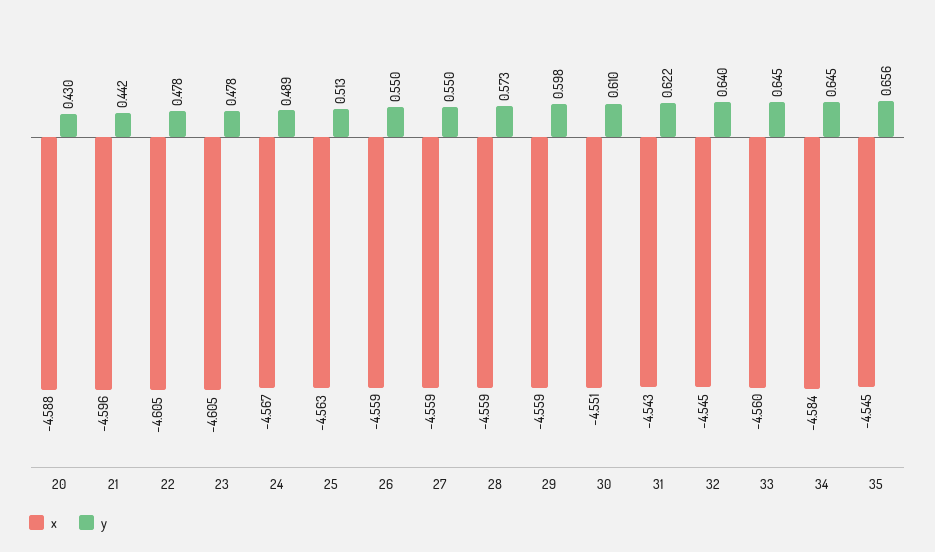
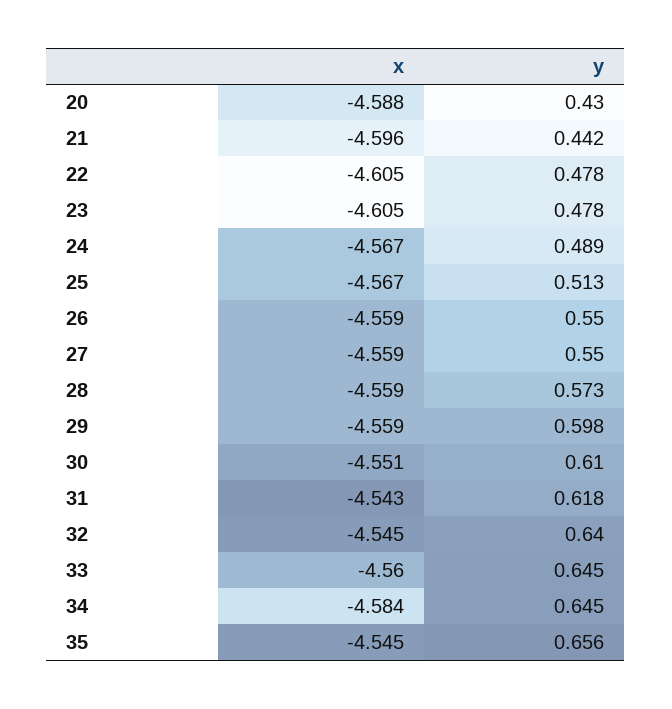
x, 25: -4.563 -> -4.567
y, 31: 0.622 -> 0.618

